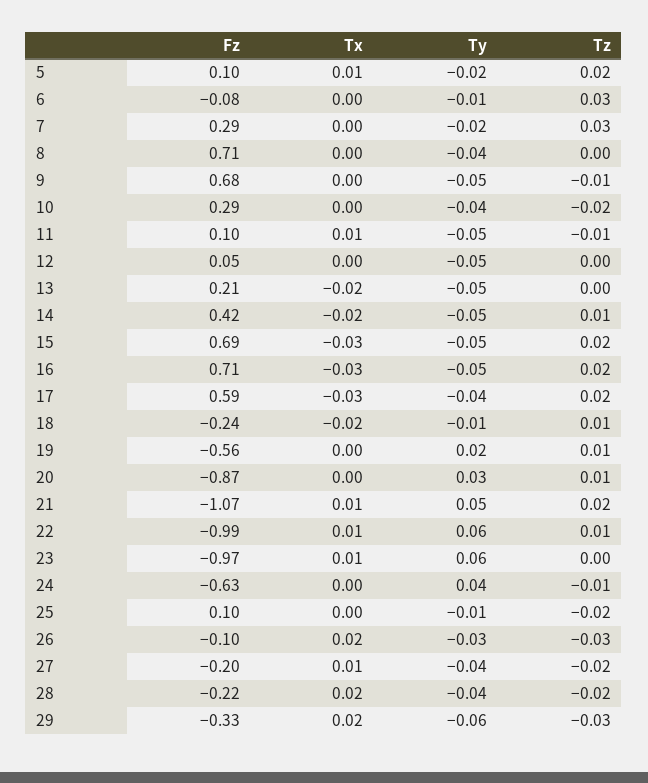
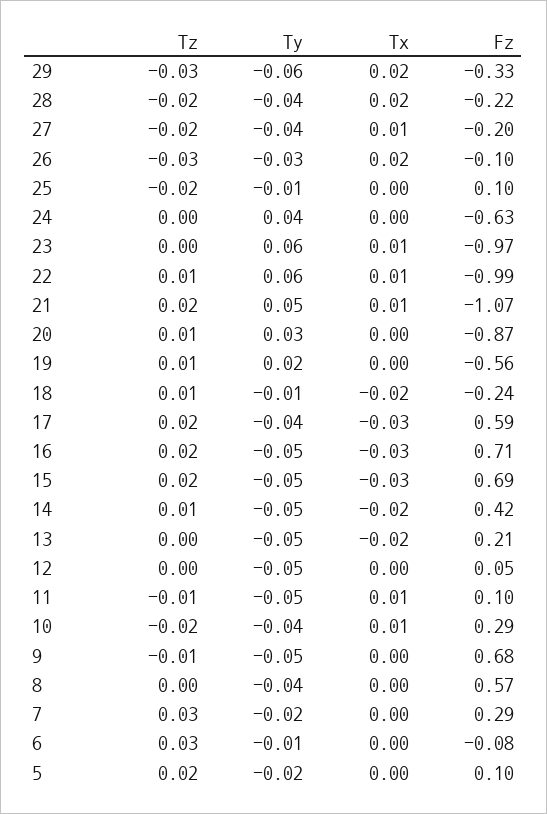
Tx, 5: 0.01 -> 0
Fz, 8: 0.71 -> 0.57
Tx, 10: 0 -> 0.01
Tz, 24: -0.01 -> 0

